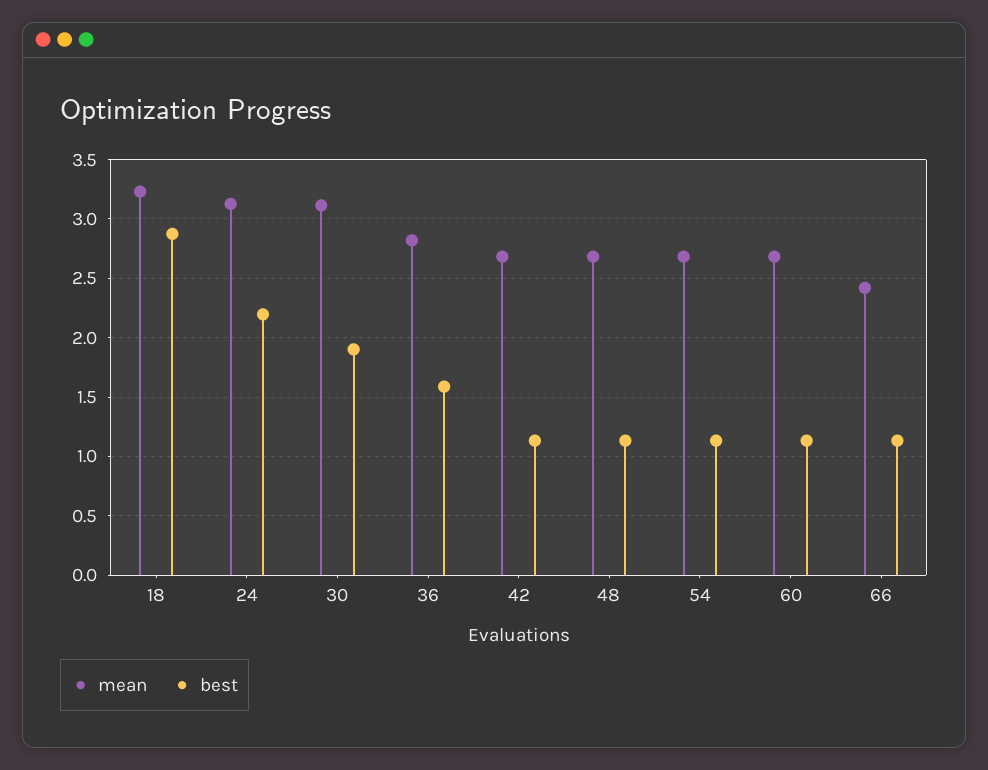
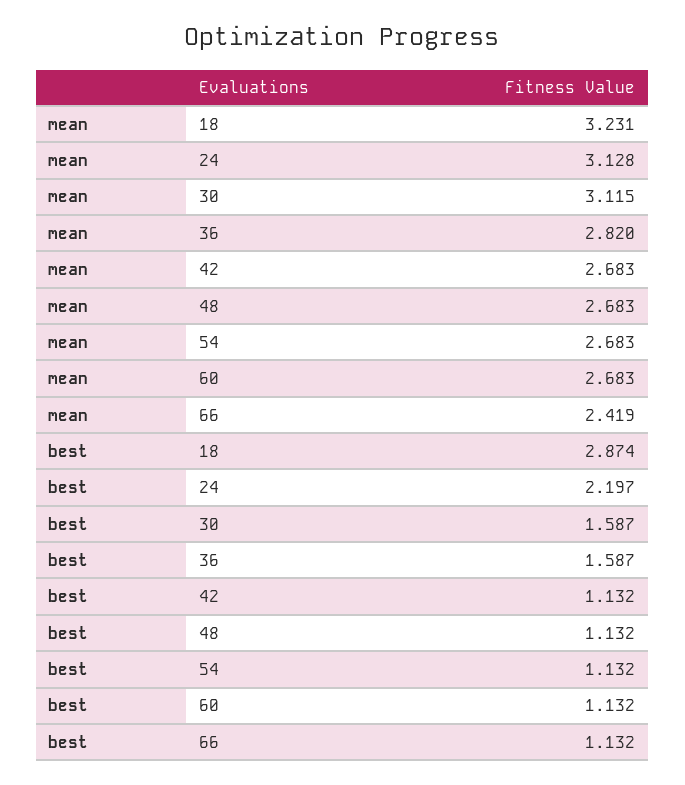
best, 30: 1.9 -> 1.587

